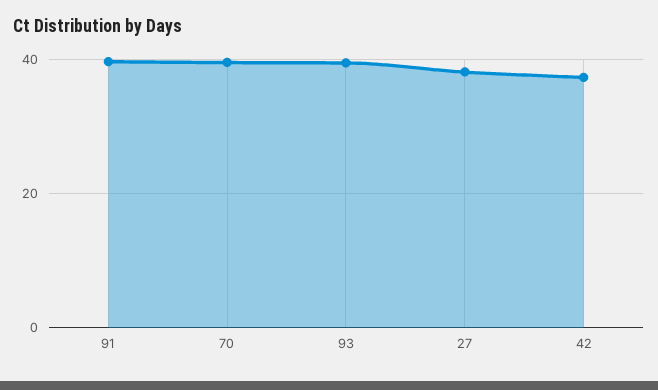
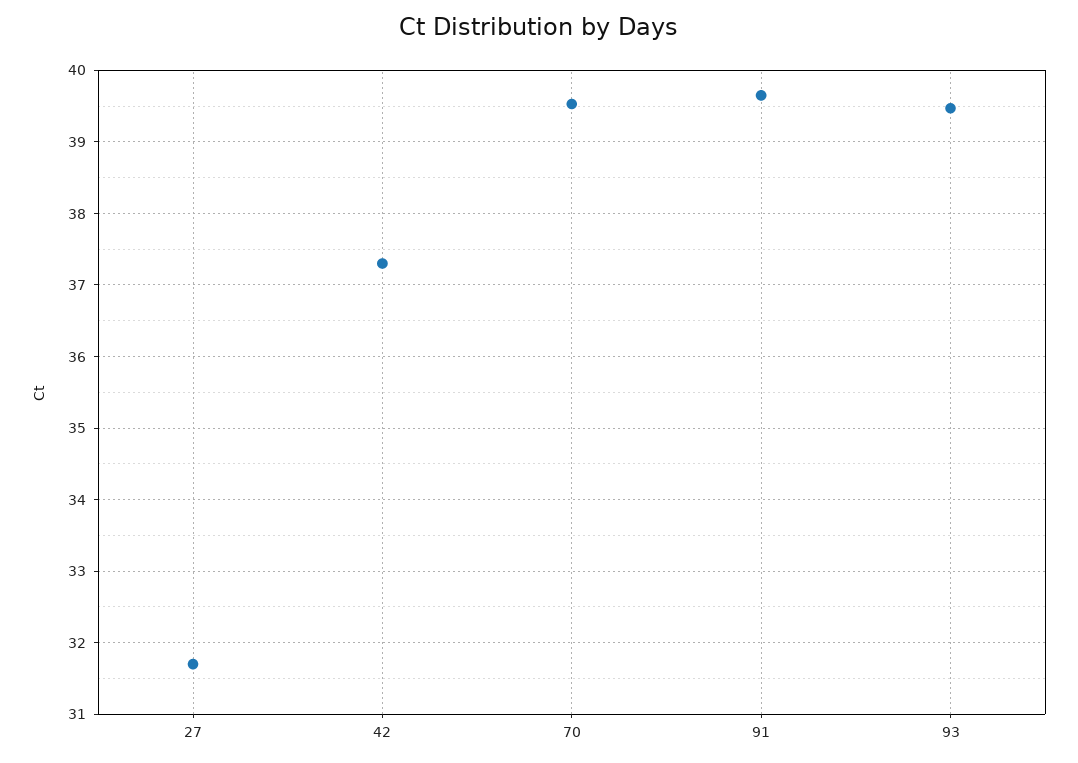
27: 38 -> 31.7

